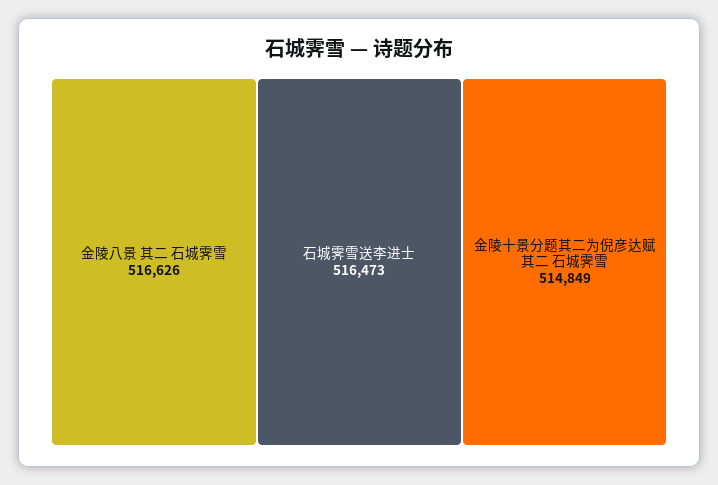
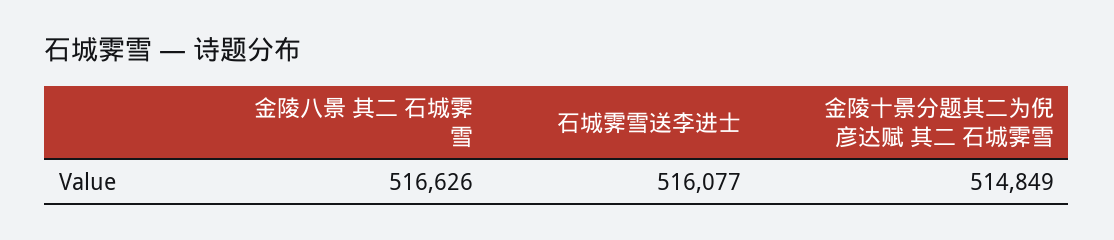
石城霁雪送李进士: 516473 -> 516077

